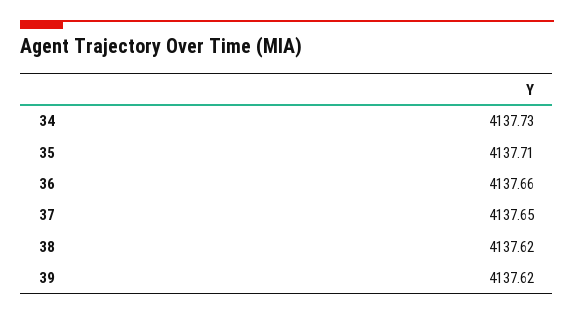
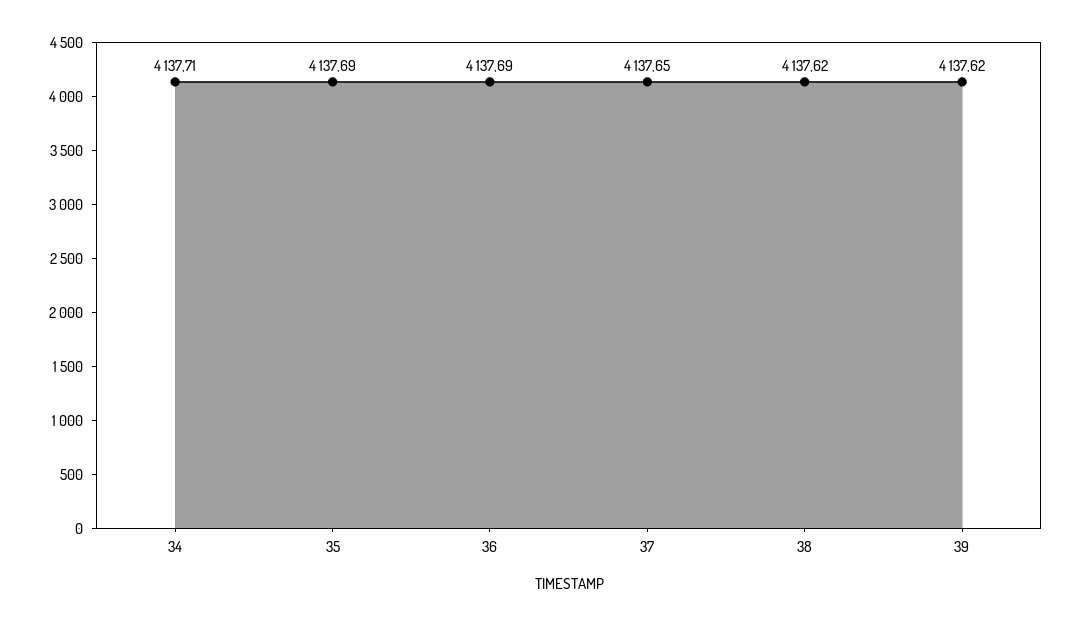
34: 4137.73 -> 4137.71
35: 4137.71 -> 4137.69
36: 4137.66 -> 4137.69

